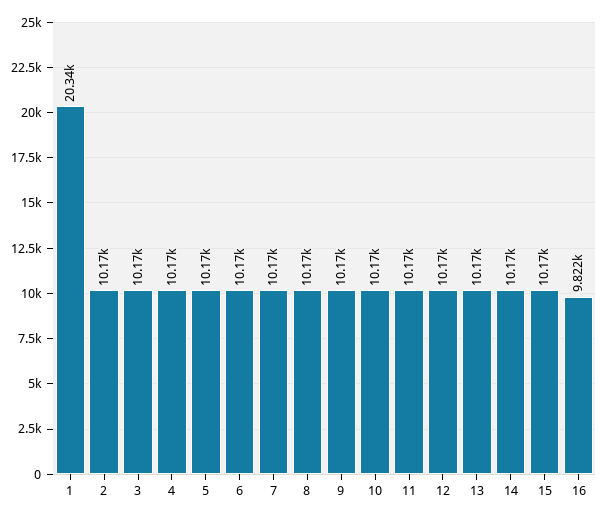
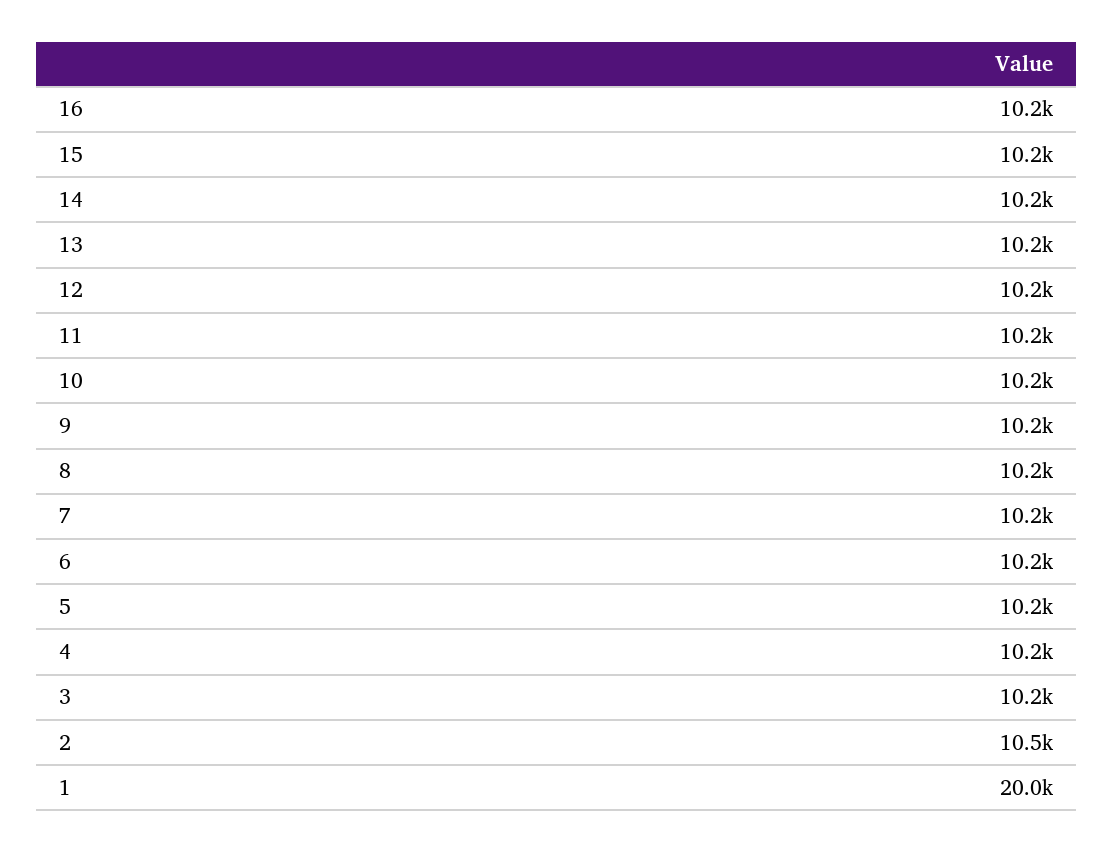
1: 20340 -> 20000
2: 10170 -> 10500
16: 9822 -> 10200

